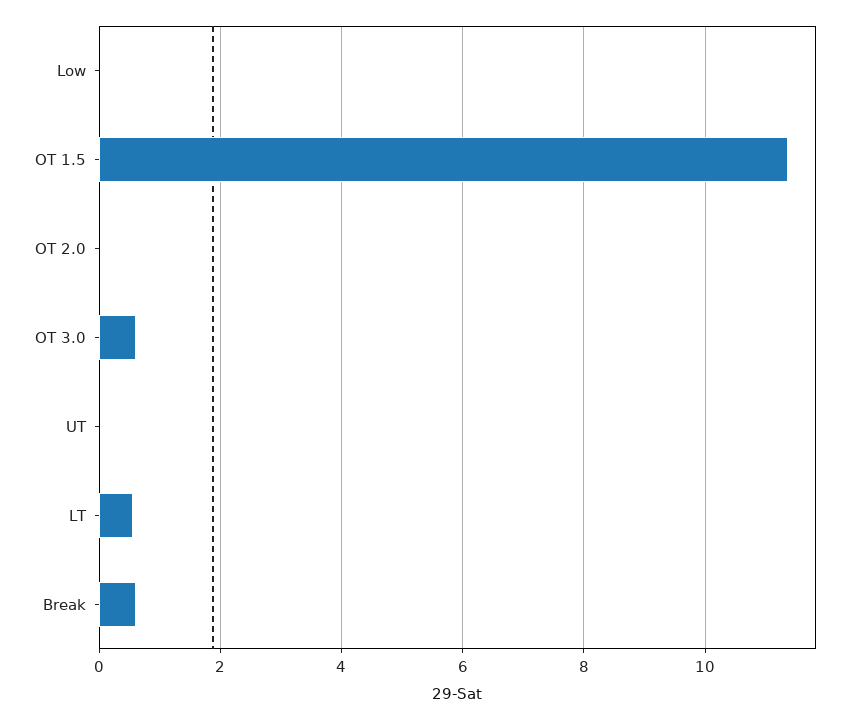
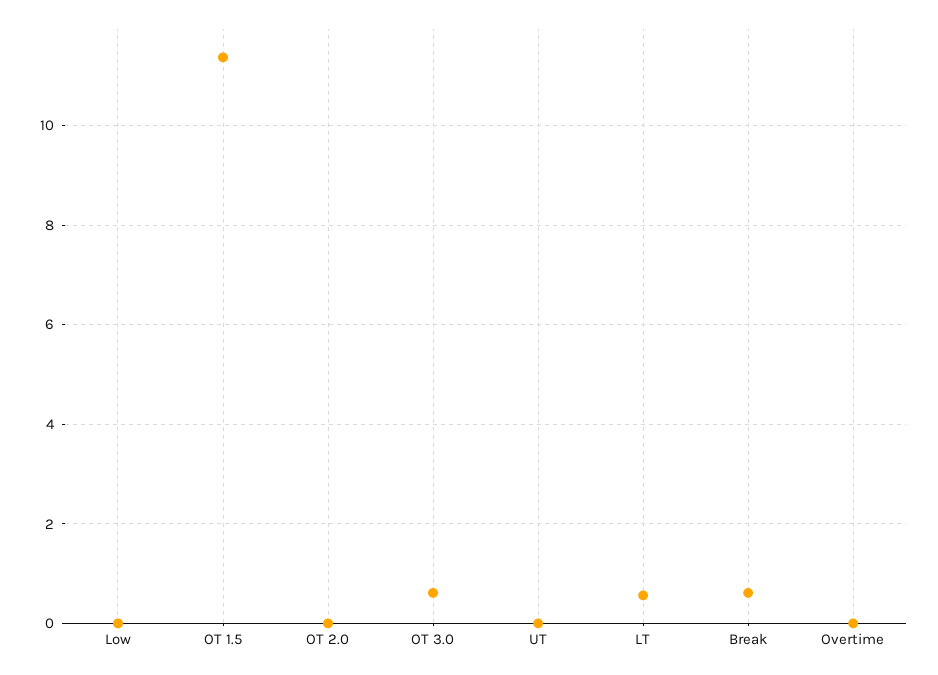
Overtime: none -> 0

